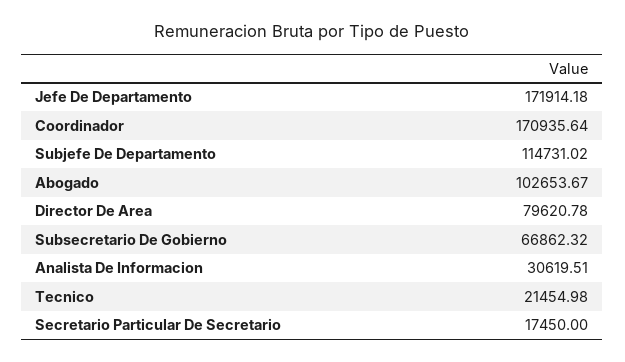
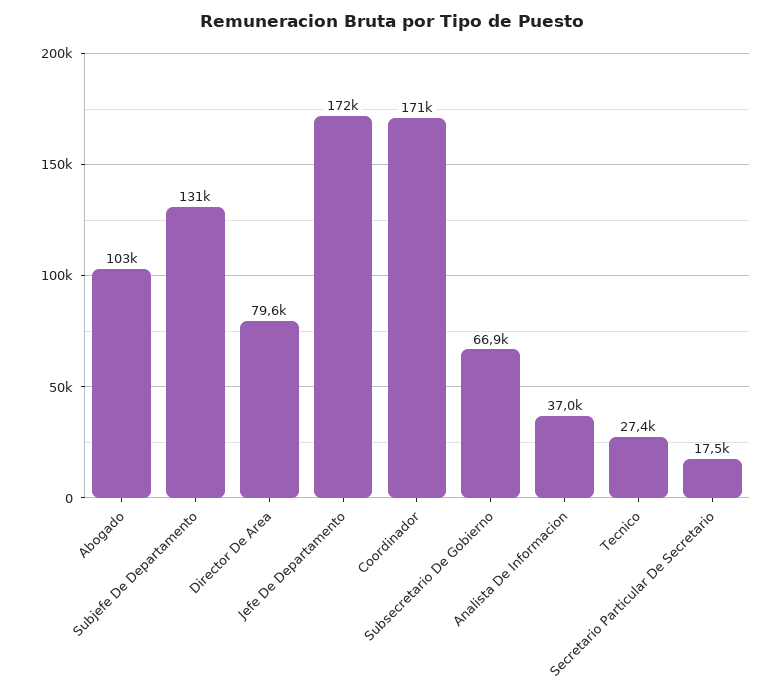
Subjefe De Departamento: 114731.02 -> 131000
Analista De Informacion: 30619.51 -> 37000
Tecnico: 21454.98 -> 27400

